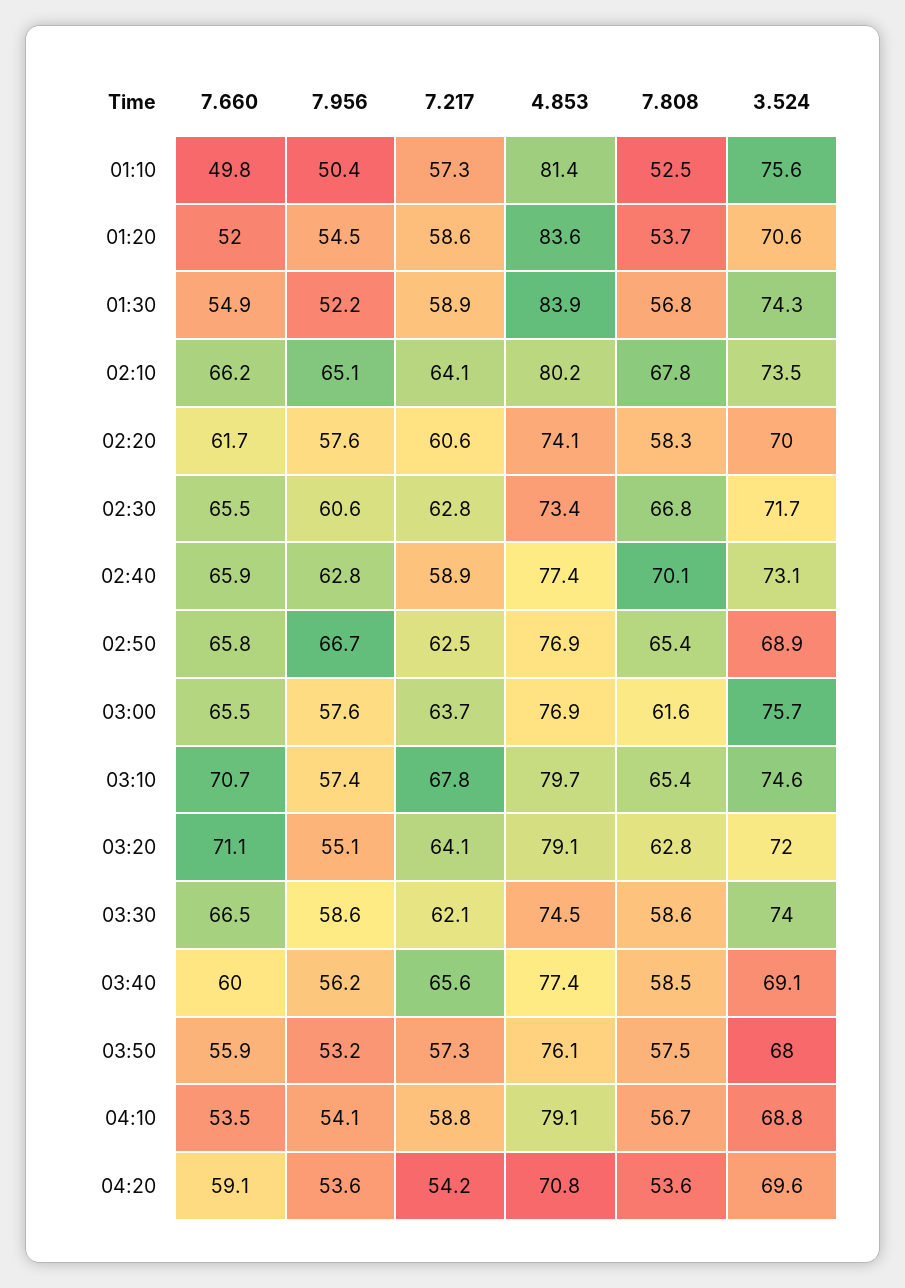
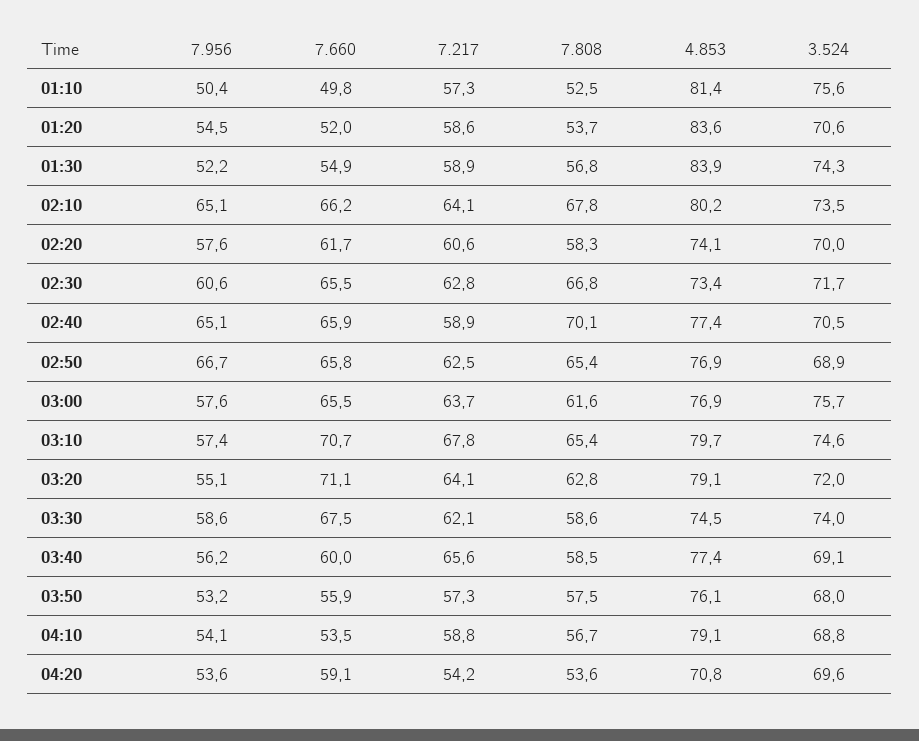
7.956, 02:40: 62.8 -> 65.1
3.524, 02:40: 73.1 -> 70.5
7.660, 03:30: 66.5 -> 67.5

